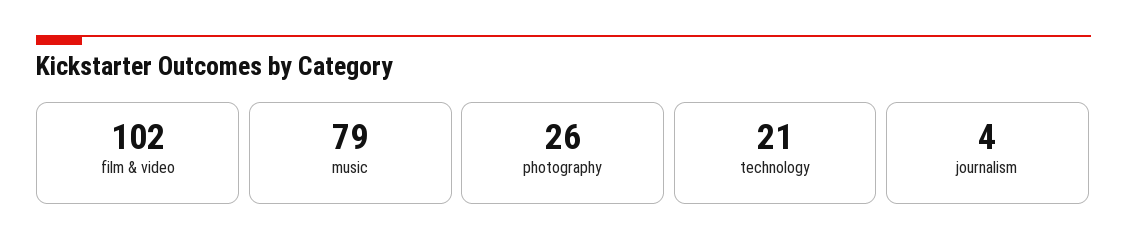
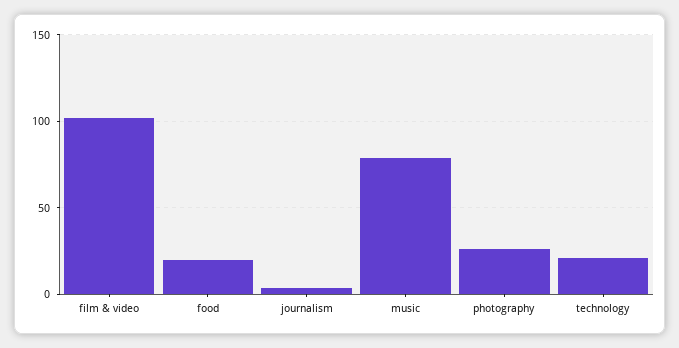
food: none -> 20

